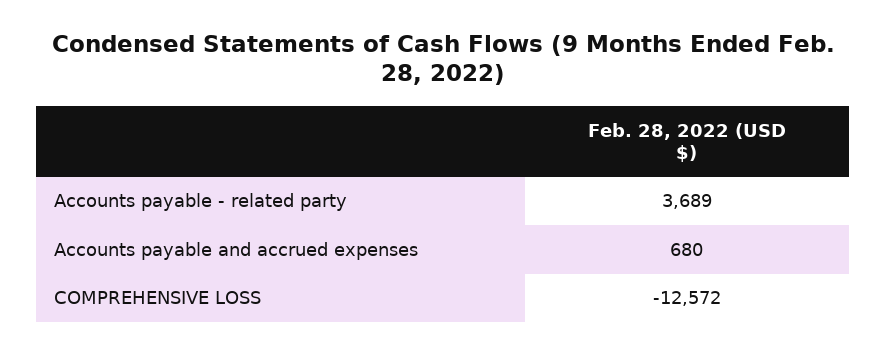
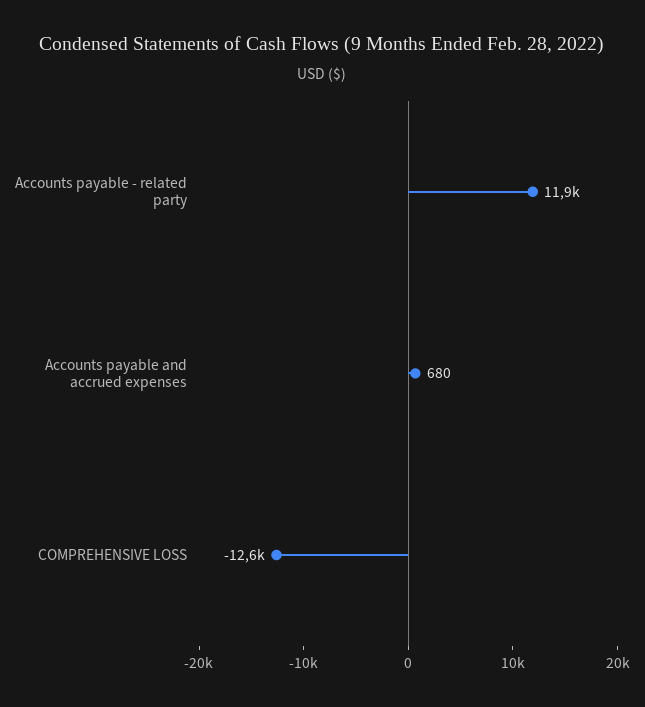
Accounts payable - related party: 3689 -> 11900

